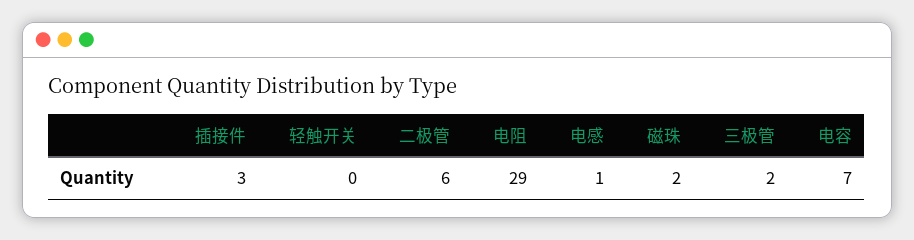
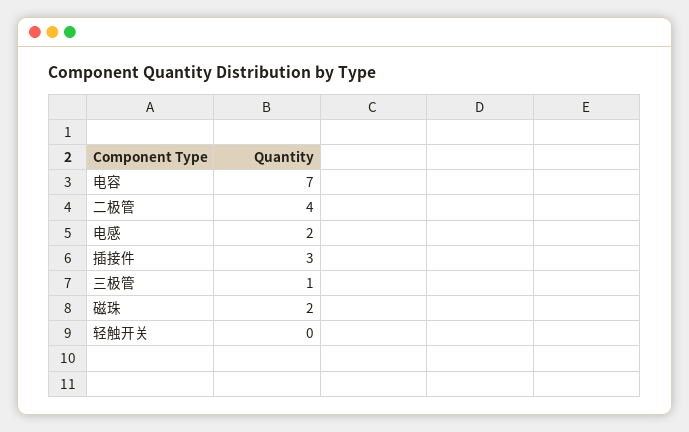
二极管: 6 -> 4
电阻: 29 -> none
电感: 1 -> 2
三极管: 2 -> 1

